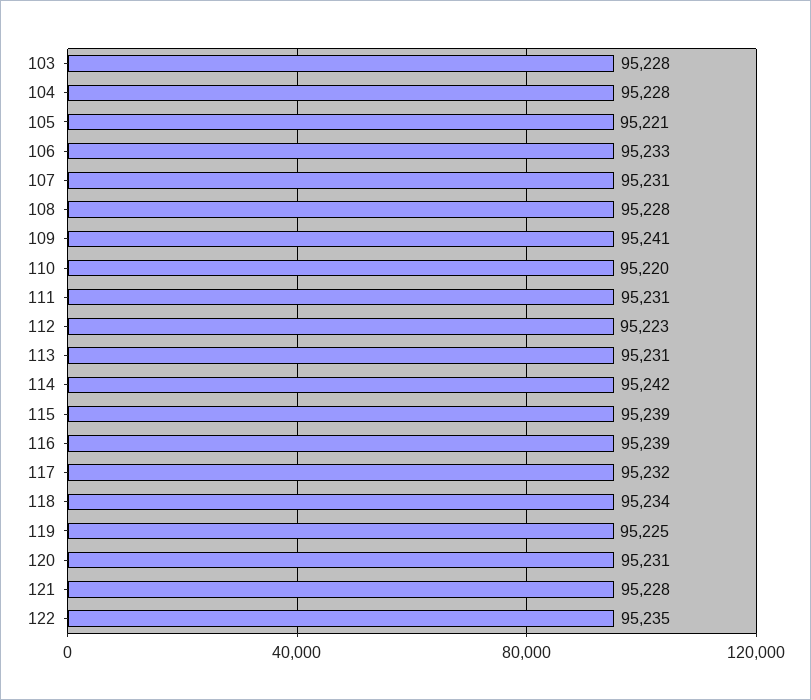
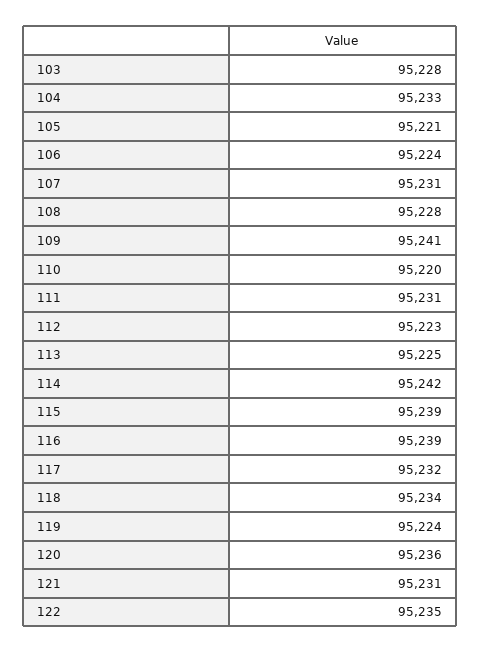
104: 95228 -> 95233
106: 95233 -> 95224
113: 95231 -> 95225
119: 95225 -> 95224
120: 95231 -> 95236
121: 95228 -> 95231

